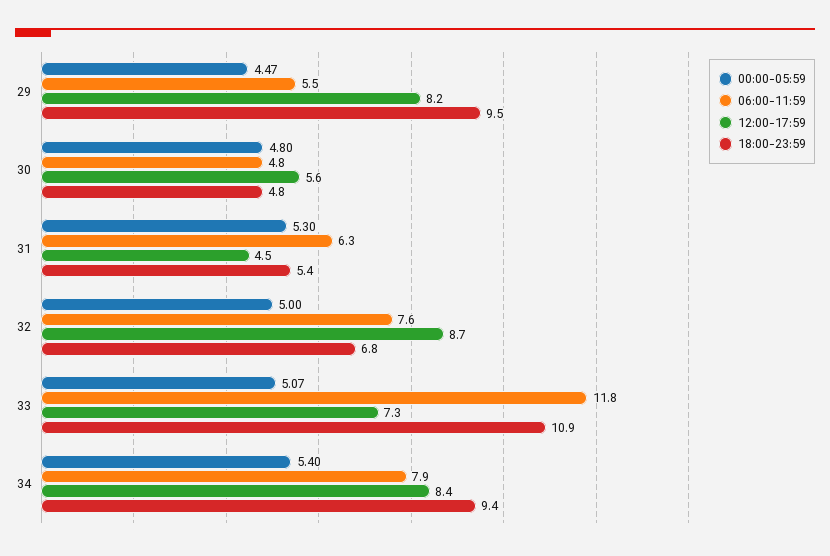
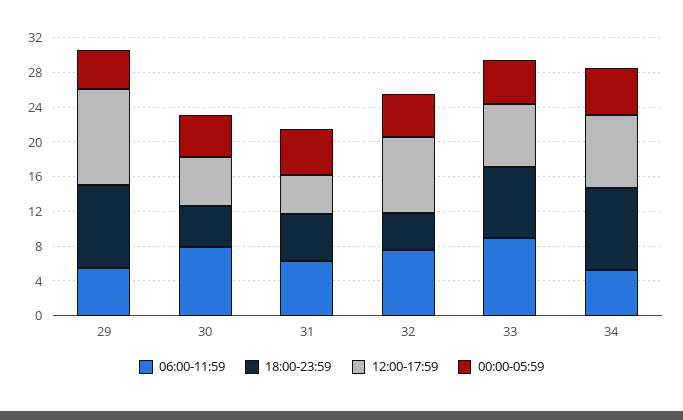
12:00-17:59, 29: 8.2 -> 11
06:00-11:59, 30: 4.8 -> 8
18:00-23:59, 32: 6.8 -> 4
06:00-11:59, 33: 11.8 -> 9
18:00-23:59, 33: 10.9 -> 8
06:00-11:59, 34: 7.9 -> 5

